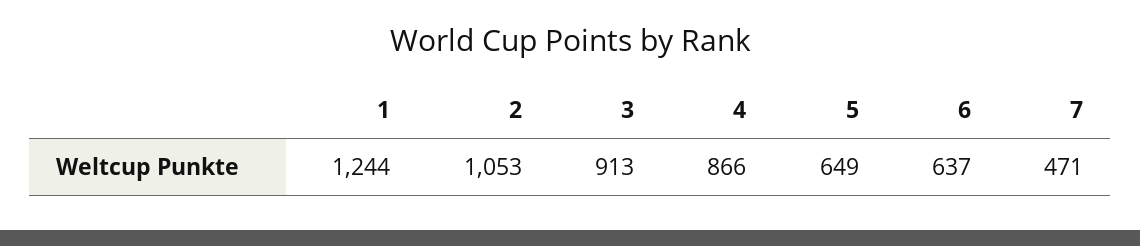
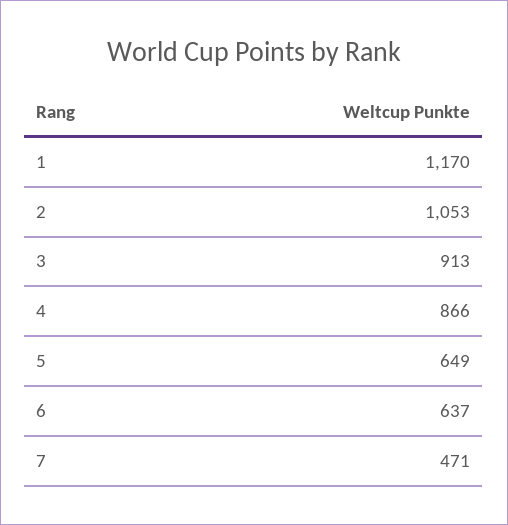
1: 1244 -> 1170

